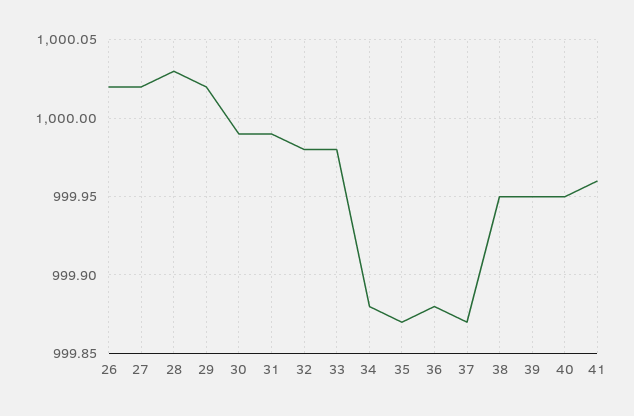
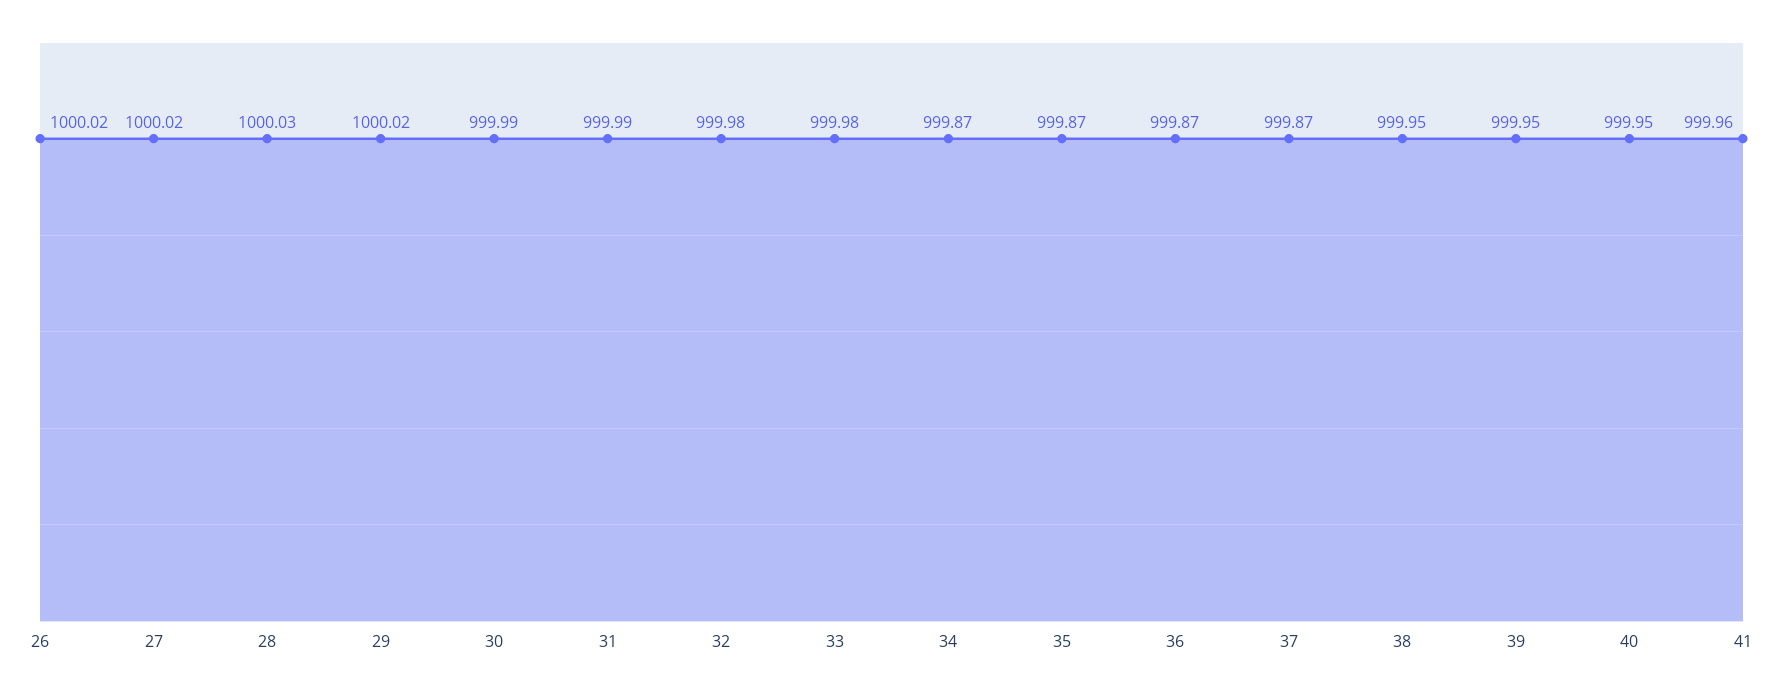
34: 999.88 -> 999.87
36: 999.88 -> 999.87

